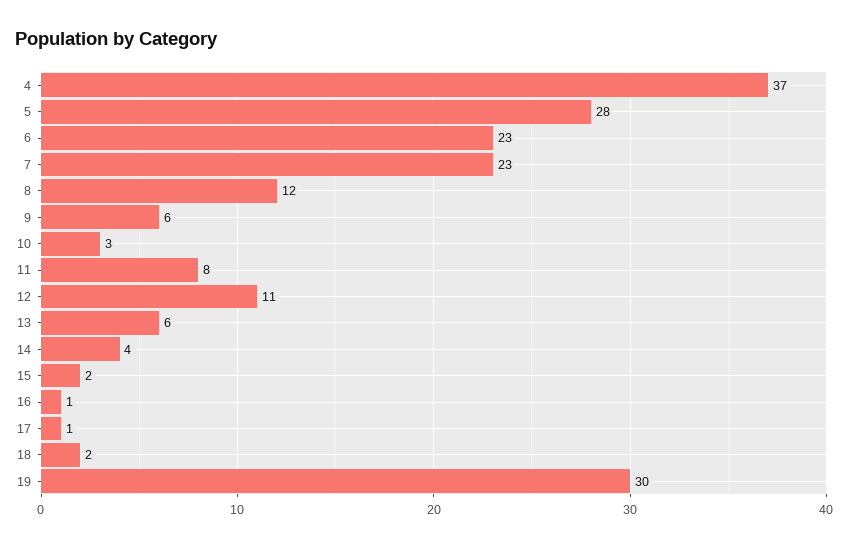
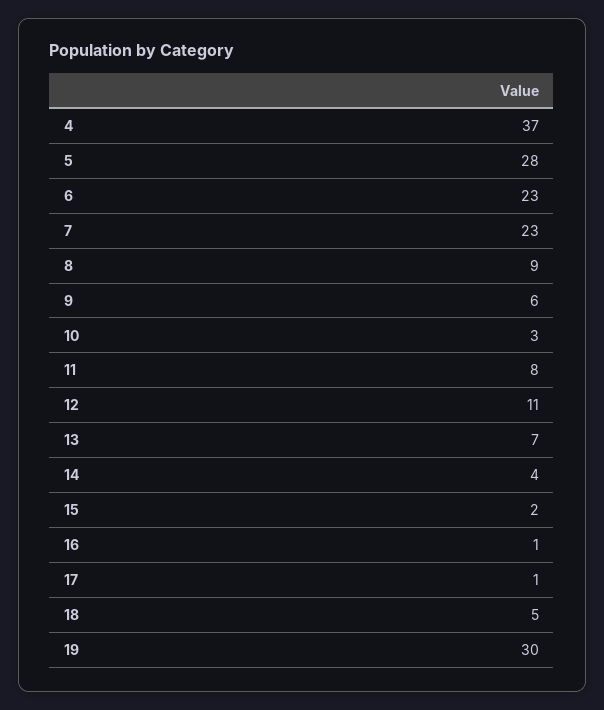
8: 12 -> 9
13: 6 -> 7
18: 2 -> 5

